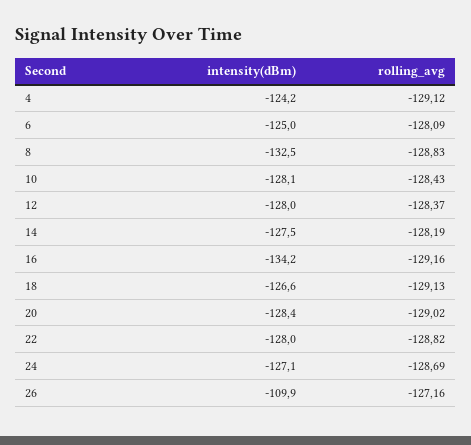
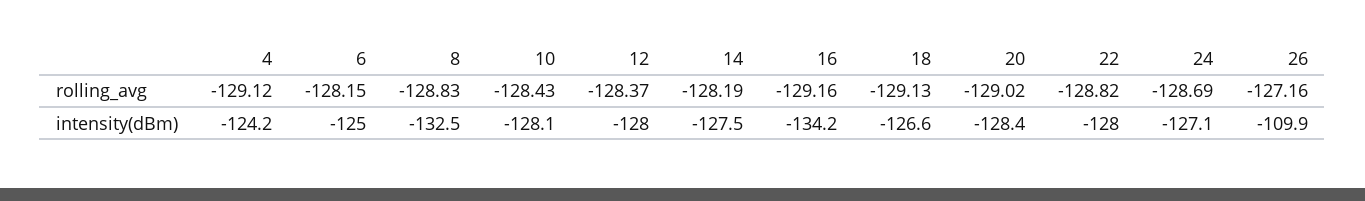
rolling_avg, 6: -128.09 -> -128.15

